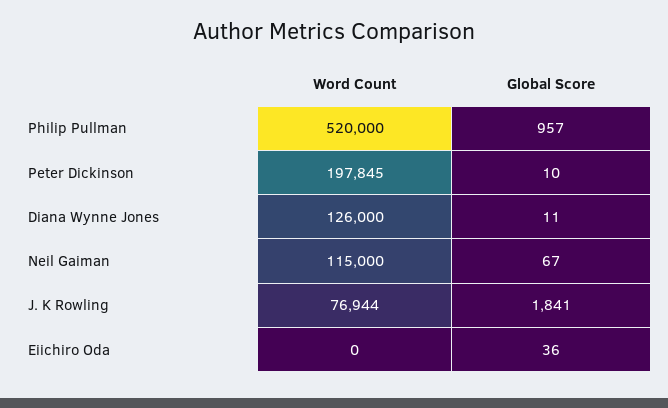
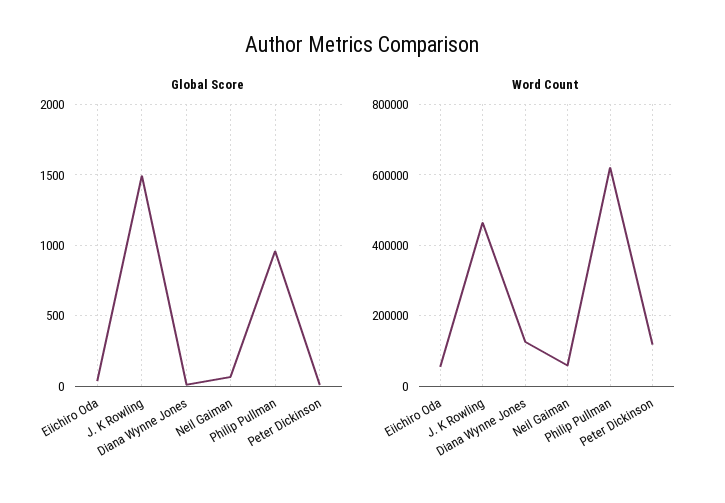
Word Count, Philip Pullman: 520000 -> 620000
Word Count, Peter Dickinson: 197845 -> 120000
Word Count, Neil Gaiman: 115000 -> 60000
Word Count, J. K Rowling: 76944 -> 460000
Global Score, J. K Rowling: 1841 -> 1500
Word Count, Eiichiro Oda: 0 -> 60000

